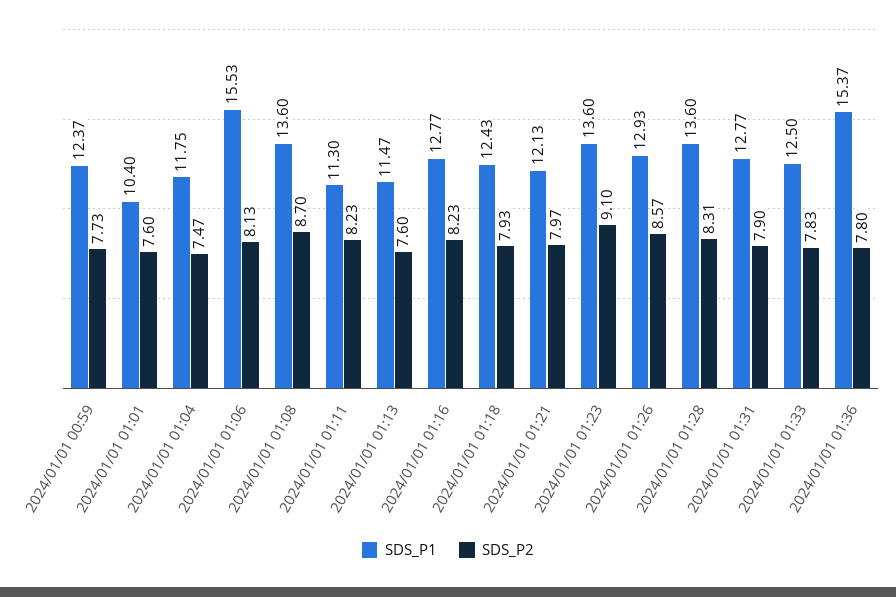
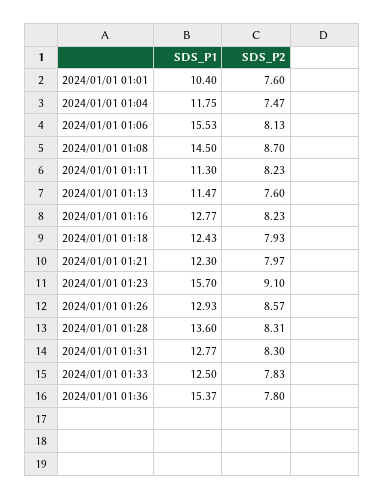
SDS_P1, 2024/01/01 00:59: 12.37 -> none
SDS_P2, 2024/01/01 00:59: 7.73 -> none
SDS_P1, 2024/01/01 01:08: 13.6 -> 14.5
SDS_P1, 2024/01/01 01:21: 12.13 -> 12.3
SDS_P1, 2024/01/01 01:23: 13.6 -> 15.7
SDS_P2, 2024/01/01 01:31: 7.9 -> 8.3

